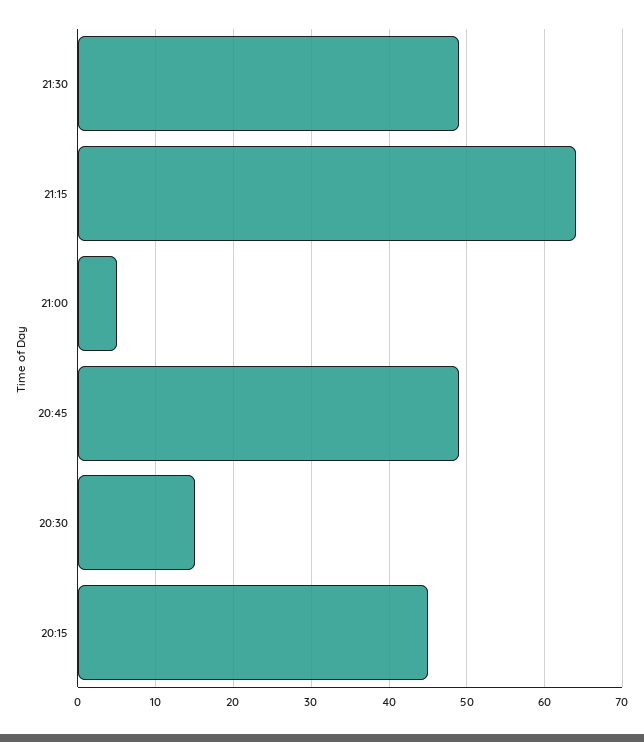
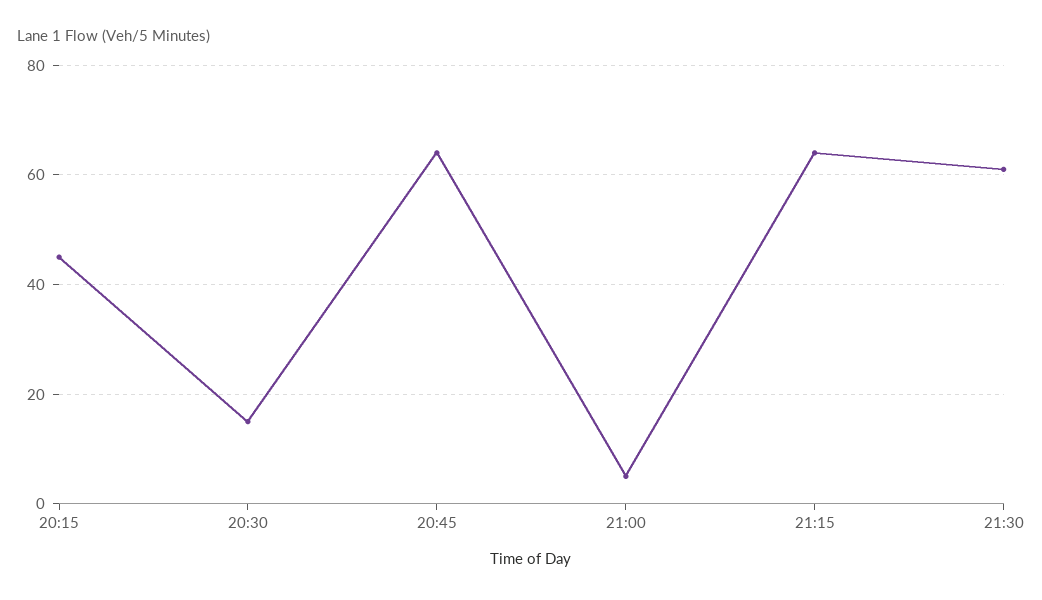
21:30: 49 -> 60
20:45: 49 -> 65

